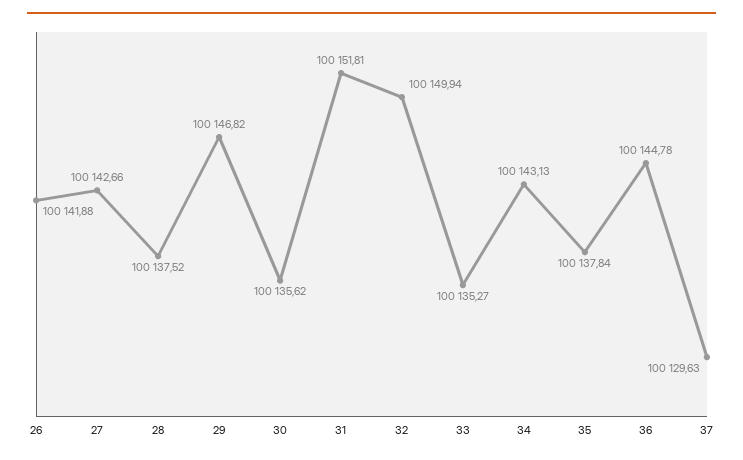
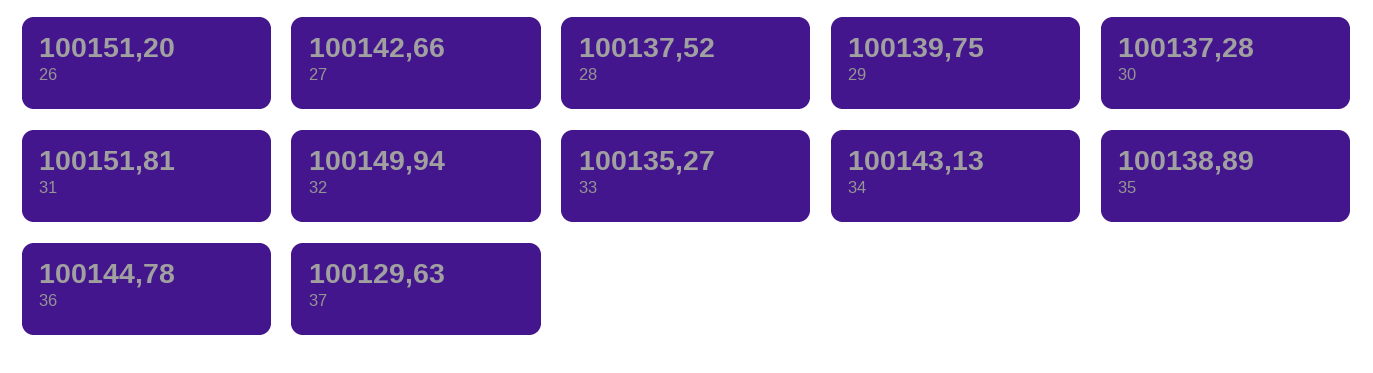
26: 100141.88 -> 100151.2
29: 100146.82 -> 100139.75
30: 100135.62 -> 100137.28
35: 100137.84 -> 100138.89

